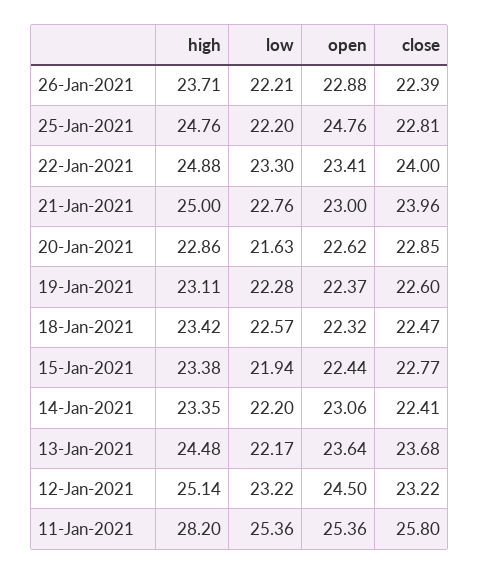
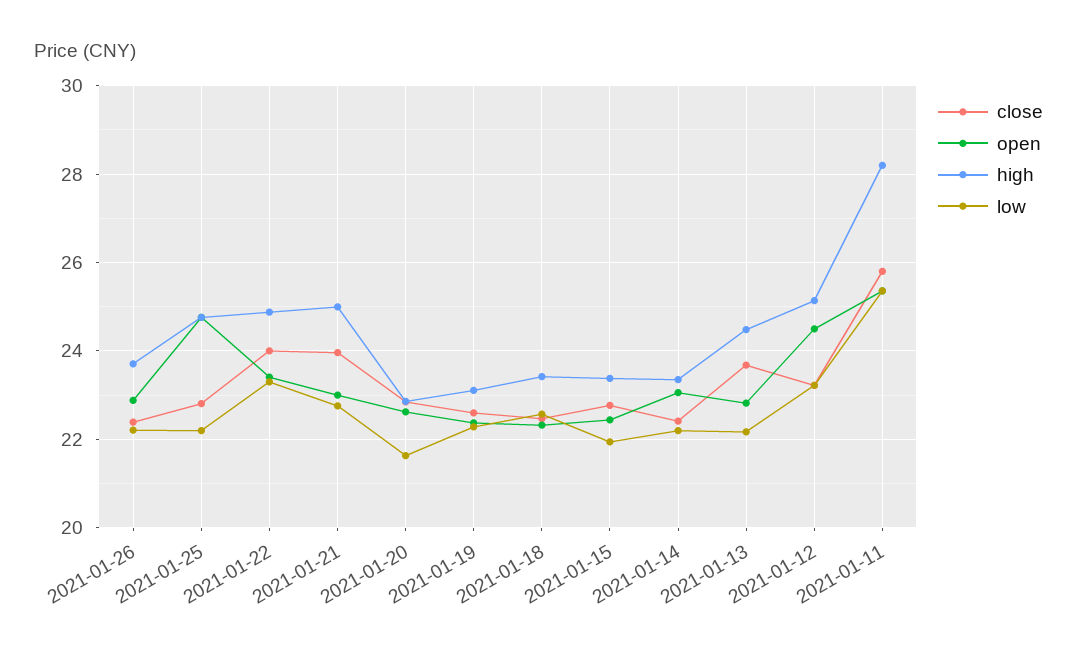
open, 13-Jan-2021: 23.64 -> 22.8

